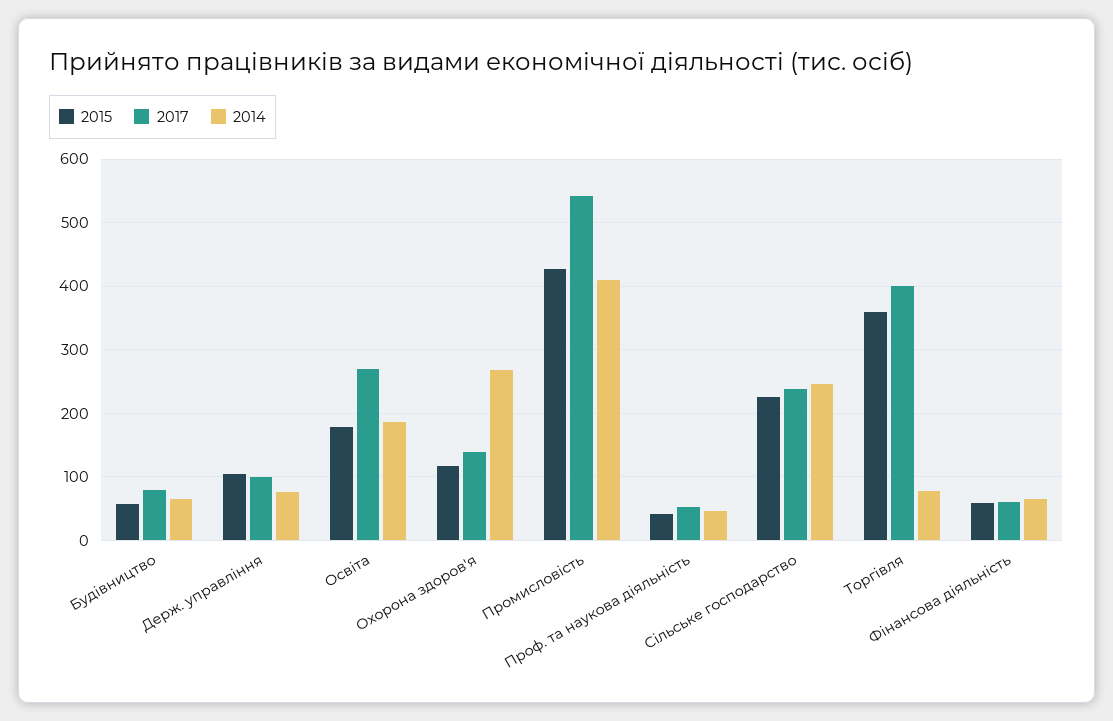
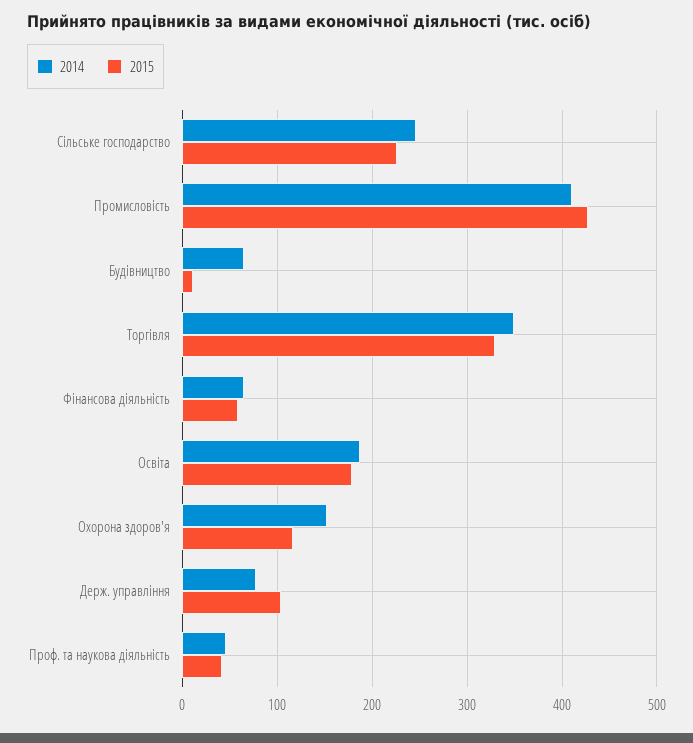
2015, Будівництво: 60 -> 10
2017, Будівництво: 80 -> none
2017, Держ. управління: 100 -> none
2017, Освіта: 270 -> none
2017, Охорона здоров'я: 140 -> none
2014, Охорона здоров'я: 270 -> 150
2017, Промисловість: 540 -> none
2017, Проф. та наукова діяльність: 50 -> none
2017, Сільське господарство: 240 -> none
2015, Торгівля: 360 -> 330
2017, Торгівля: 400 -> none
2014, Торгівля: 80 -> 350
2017, Фінансова діяльність: 60 -> none

